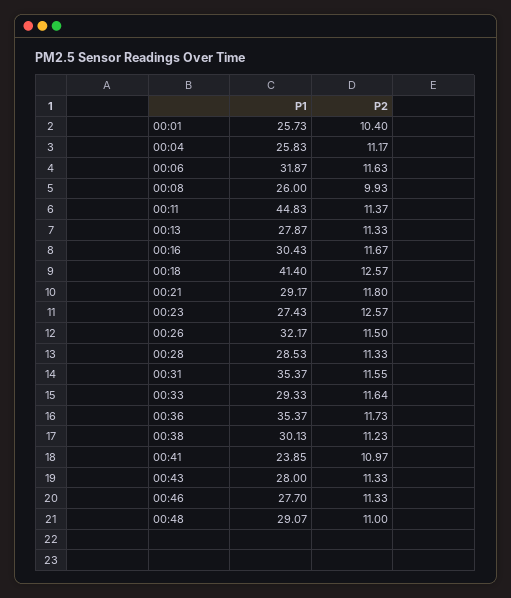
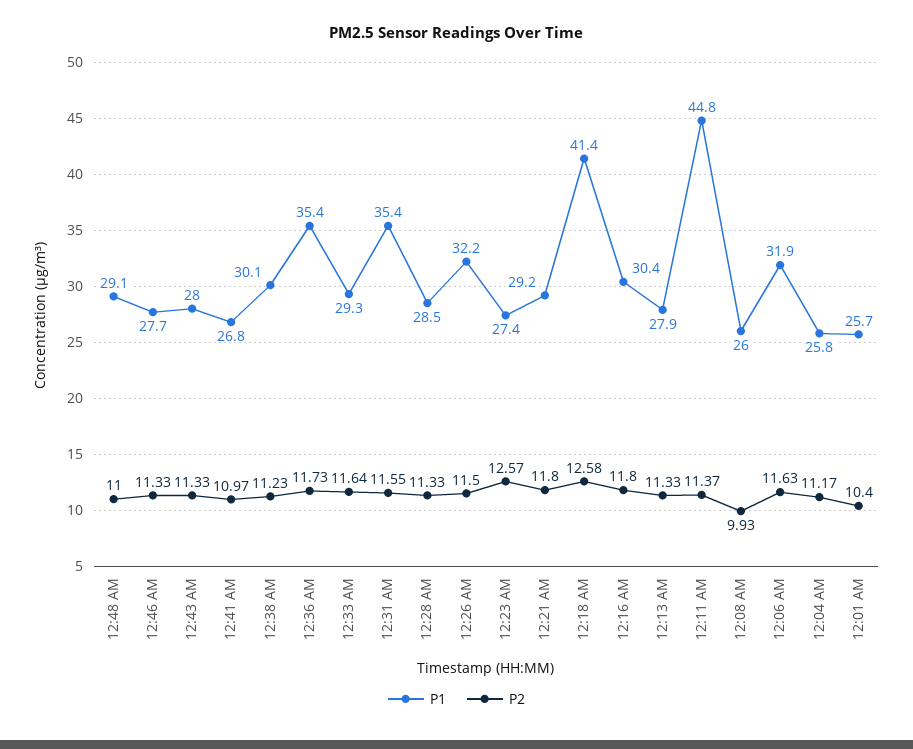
P2, 00:16: 11.67 -> 11.8
P2, 00:18: 12.57 -> 12.58
P1, 00:41: 23.85 -> 26.8

